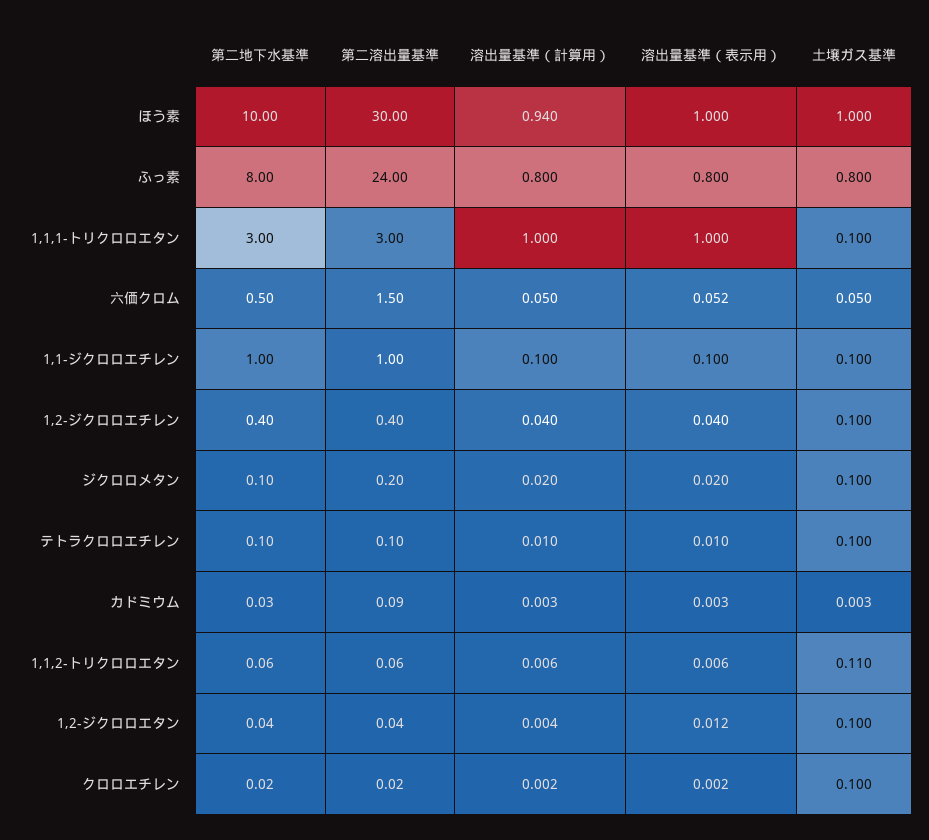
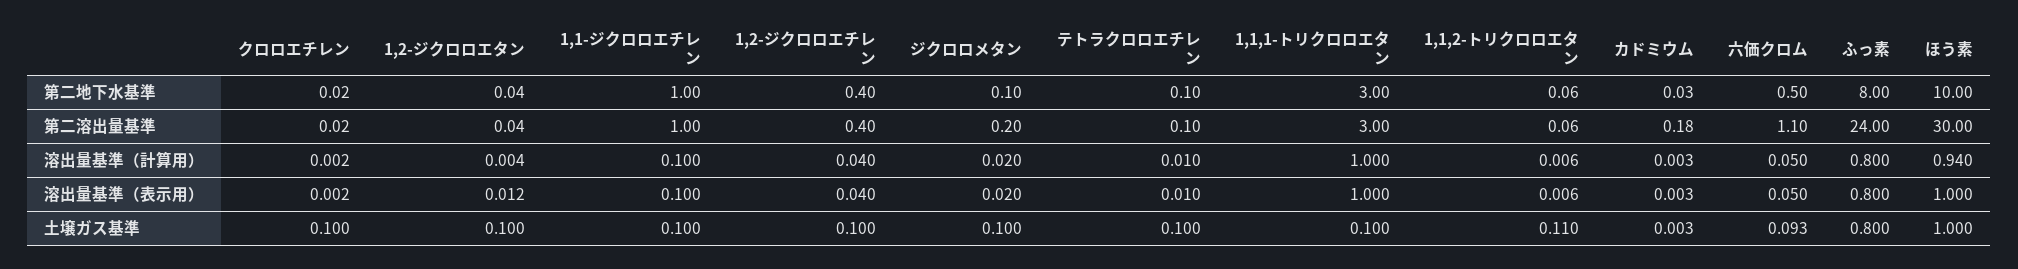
第二溶出量基準, 六価クロム: 1.5 -> 1.1
溶出量基準（表示用）, 六価クロム: 0.052 -> 0.05
土壌ガス基準, 六価クロム: 0.05 -> 0.093
第二溶出量基準, カドミウム: 0.09 -> 0.18

